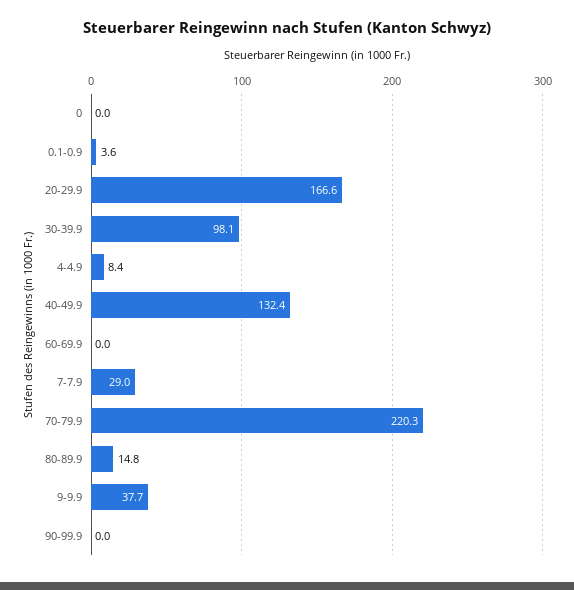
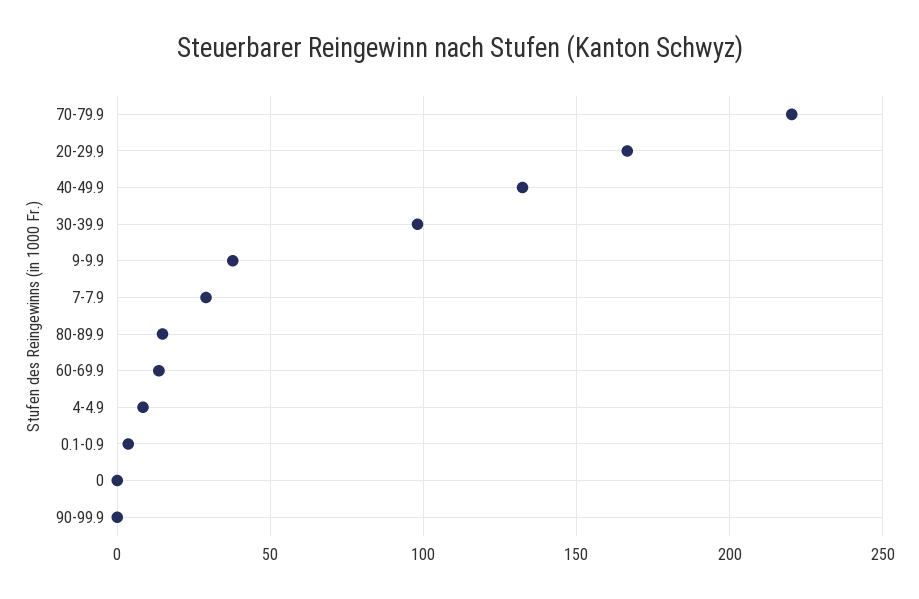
60-69.9: 0 -> 15

